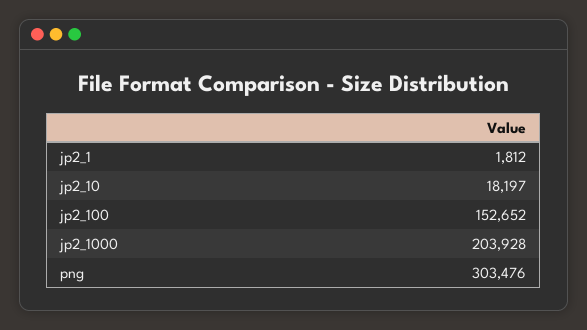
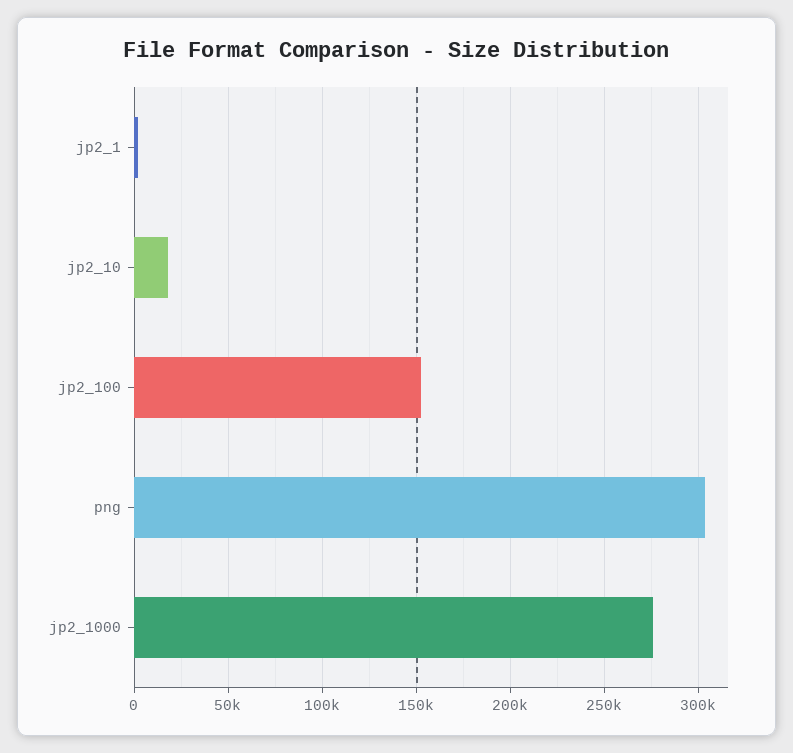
jp2_1000: 203928 -> 275000

